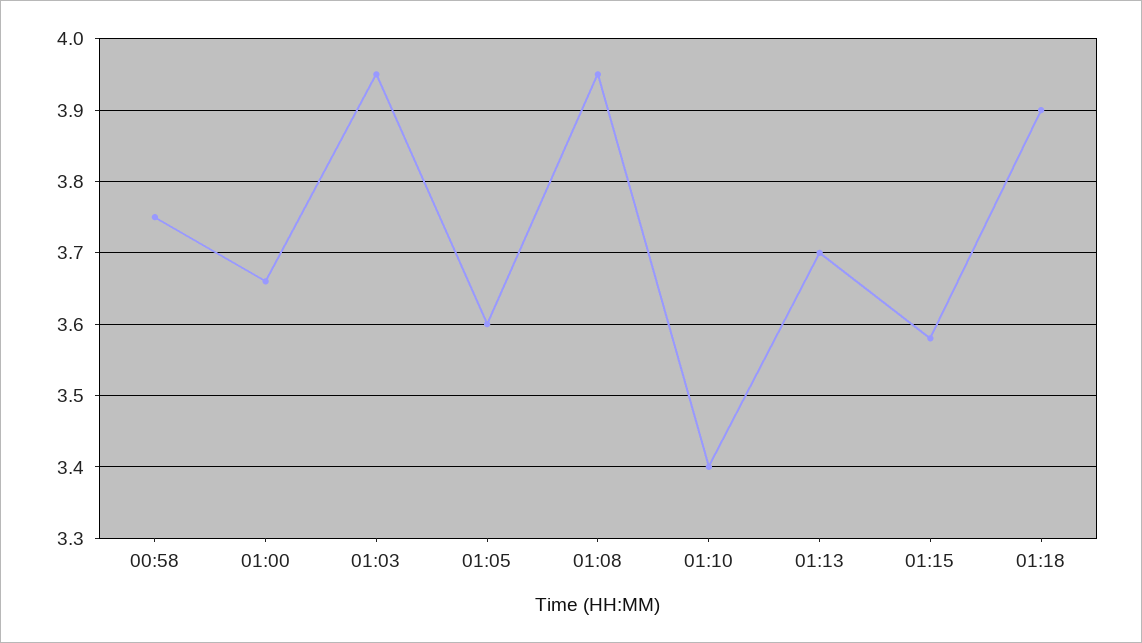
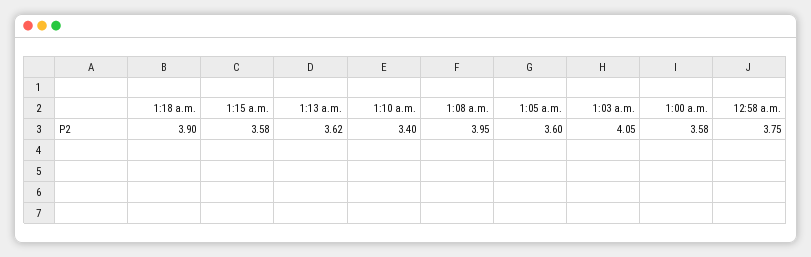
01:00: 3.66 -> 3.58
01:03: 3.95 -> 4.05
01:13: 3.7 -> 3.62

